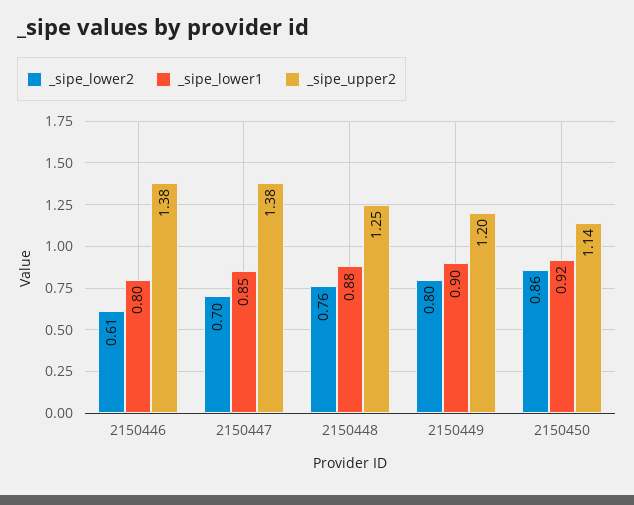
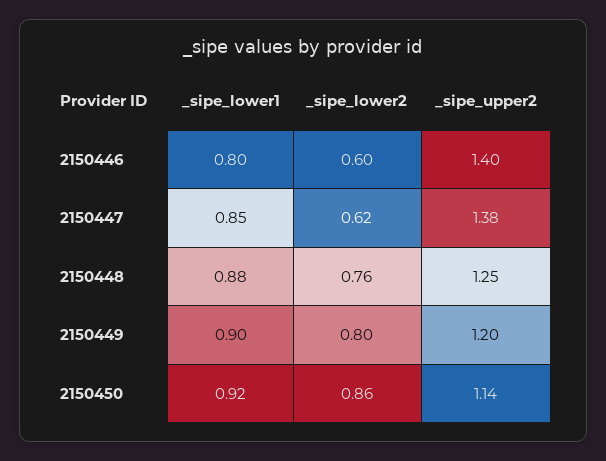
_sipe_lower2, 2150446: 0.61 -> 0.6
_sipe_upper2, 2150446: 1.38 -> 1.4
_sipe_lower2, 2150447: 0.7 -> 0.62

